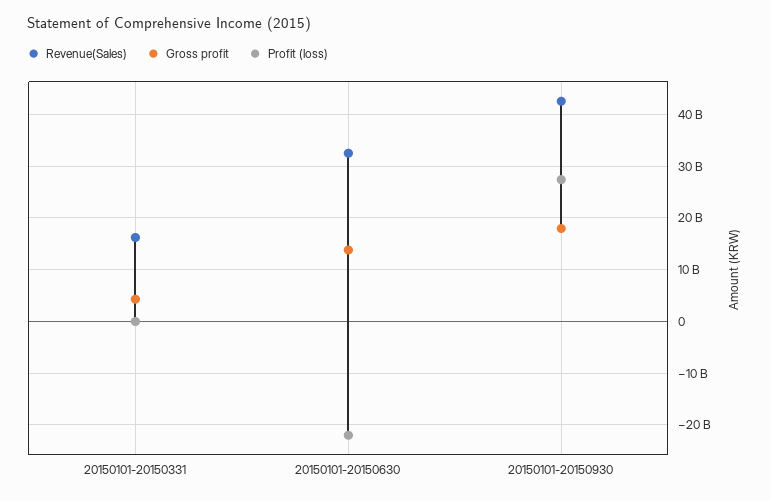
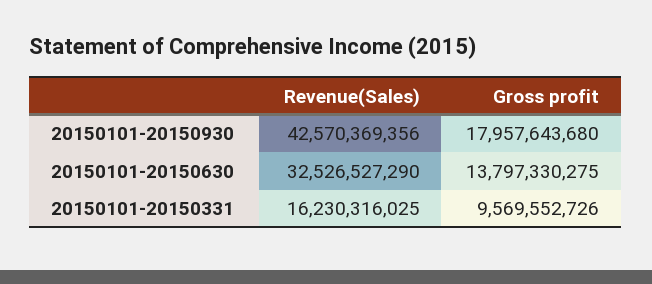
Gross profit, 20150101-20150331: 4000000000 -> 9569552726
Profit (loss), 20150101-20150331: 0 -> none
Profit (loss), 20150101-20150630: -22000000000 -> none
Profit (loss), 20150101-20150930: 28000000000 -> none

